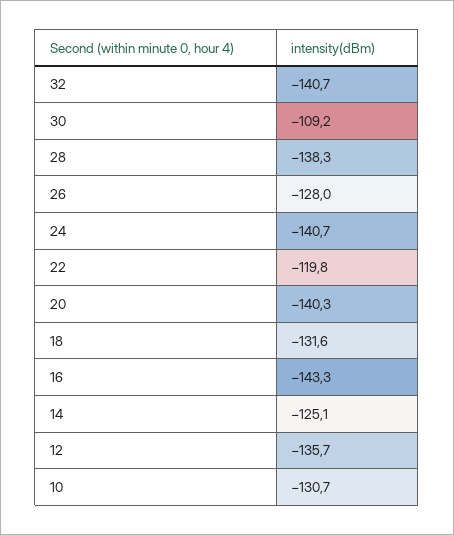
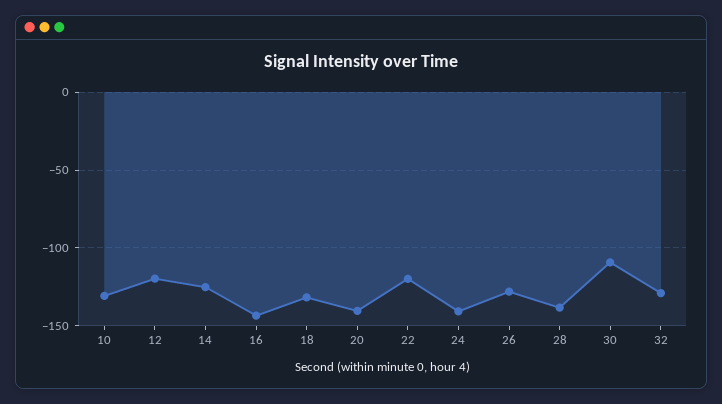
32: -140.7 -> -130
12: -135.7 -> -120

